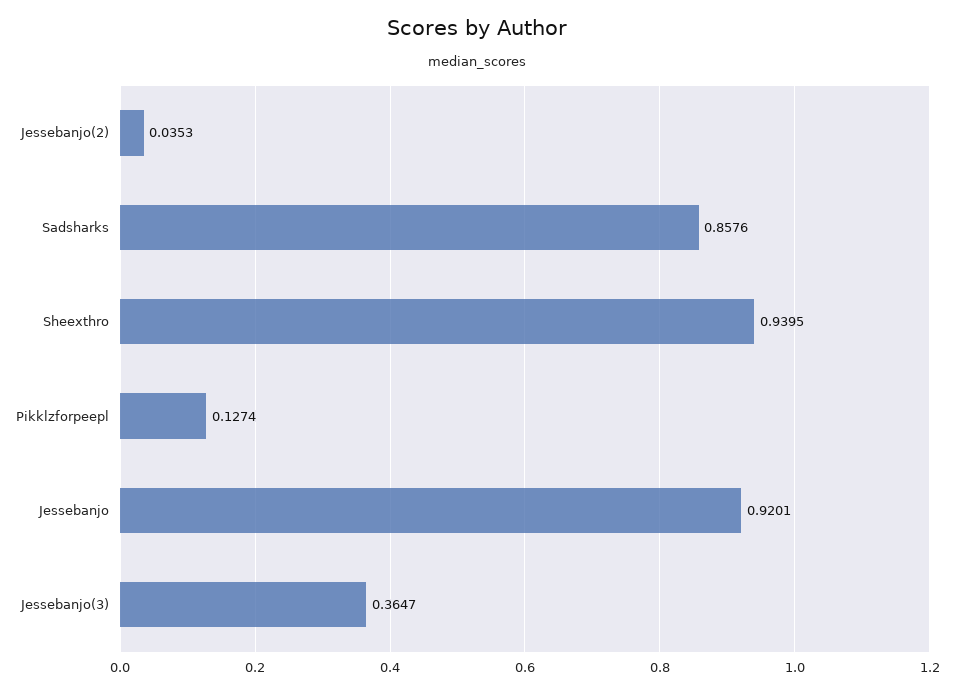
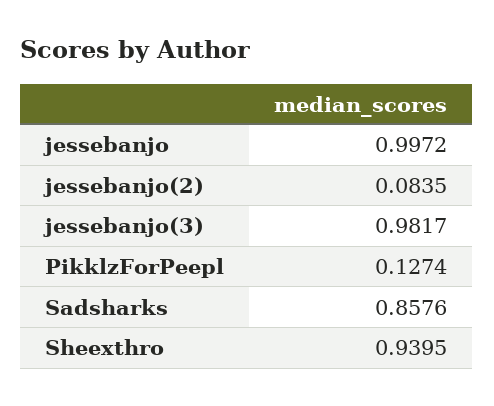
Jessebanjo(2): 0.0353 -> 0.0835
Jessebanjo: 0.9201 -> 0.9972
Jessebanjo(3): 0.3647 -> 0.9817

